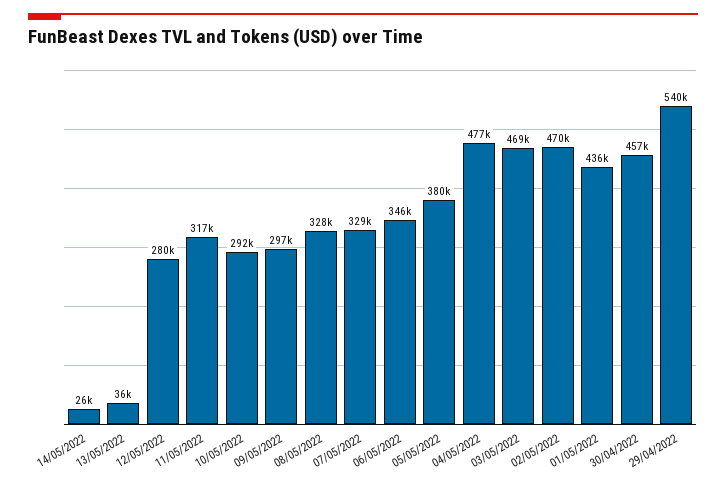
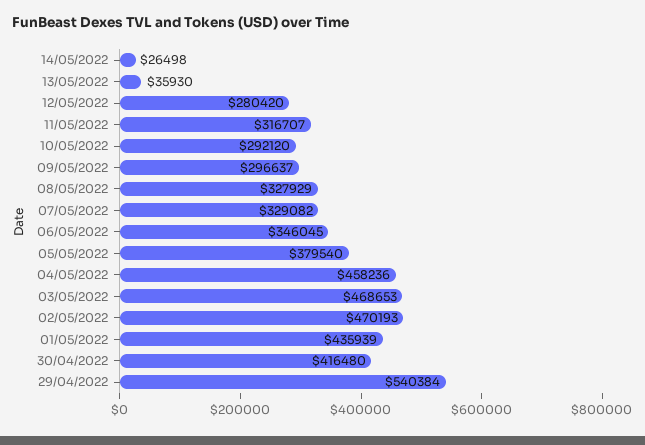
04/05/2022: 477000 -> 458236
30/04/2022: 457000 -> 416480

